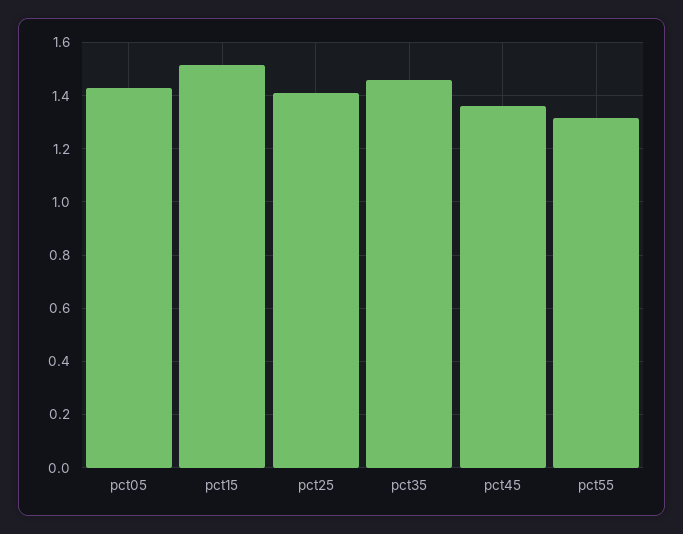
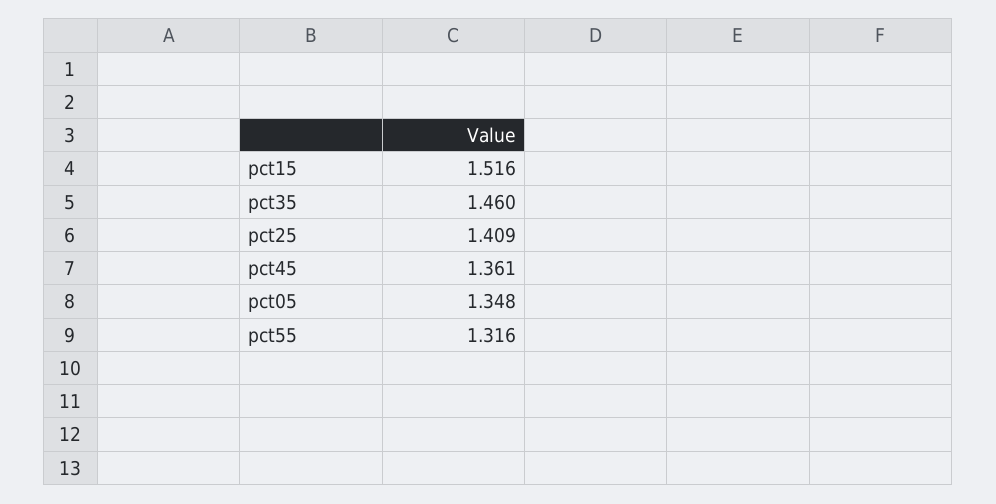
pct05: 1.425 -> 1.348

